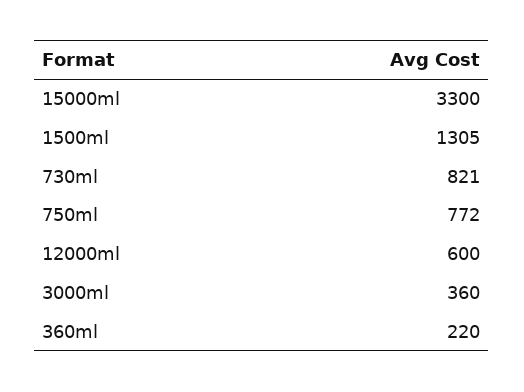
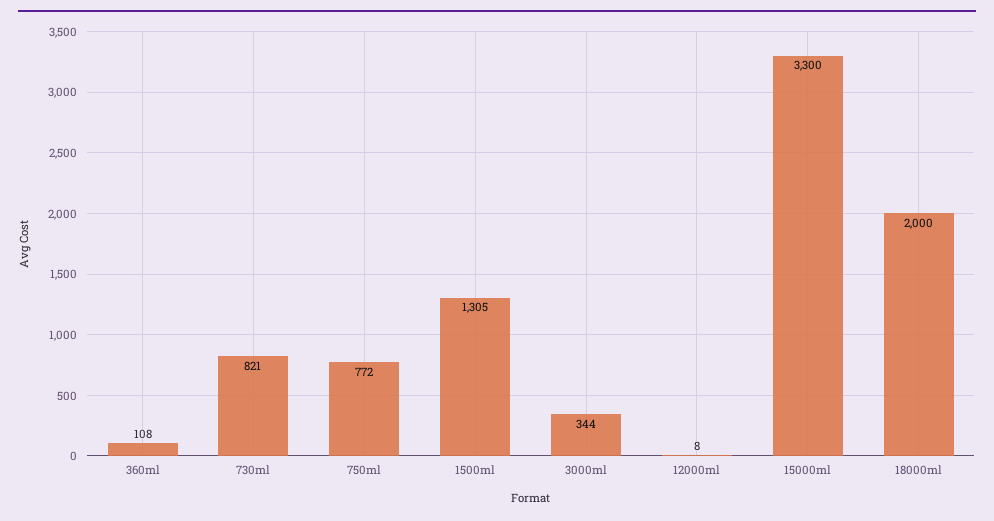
12000ml: 600 -> 8
3000ml: 360 -> 344
360ml: 220 -> 108
18000ml: none -> 2000

